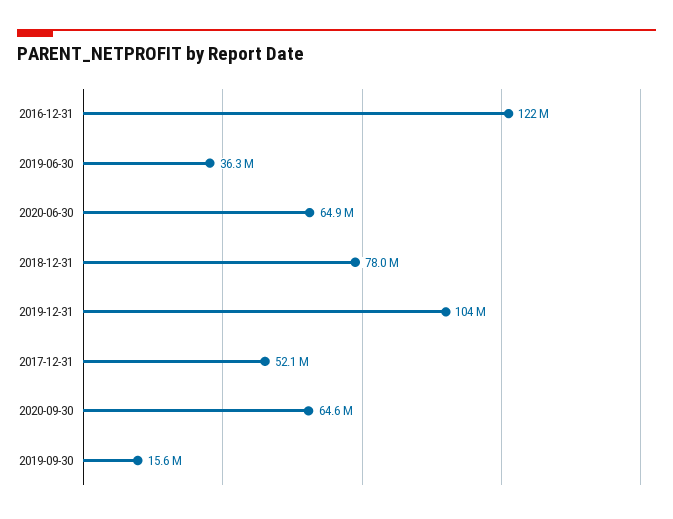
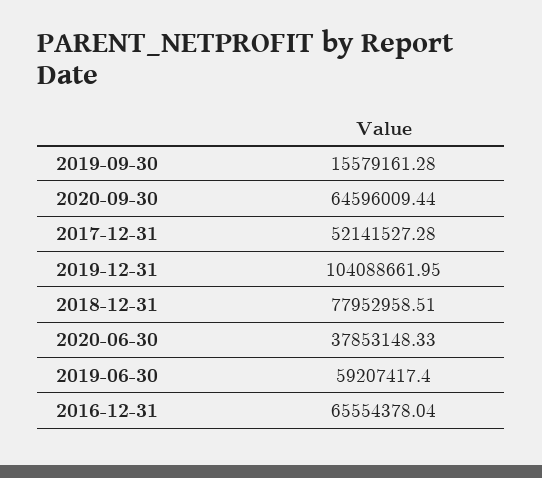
2016-12-31: 122000000 -> 65554378.04
2019-06-30: 36300000 -> 59207417.4
2020-06-30: 64900000 -> 37853148.33

